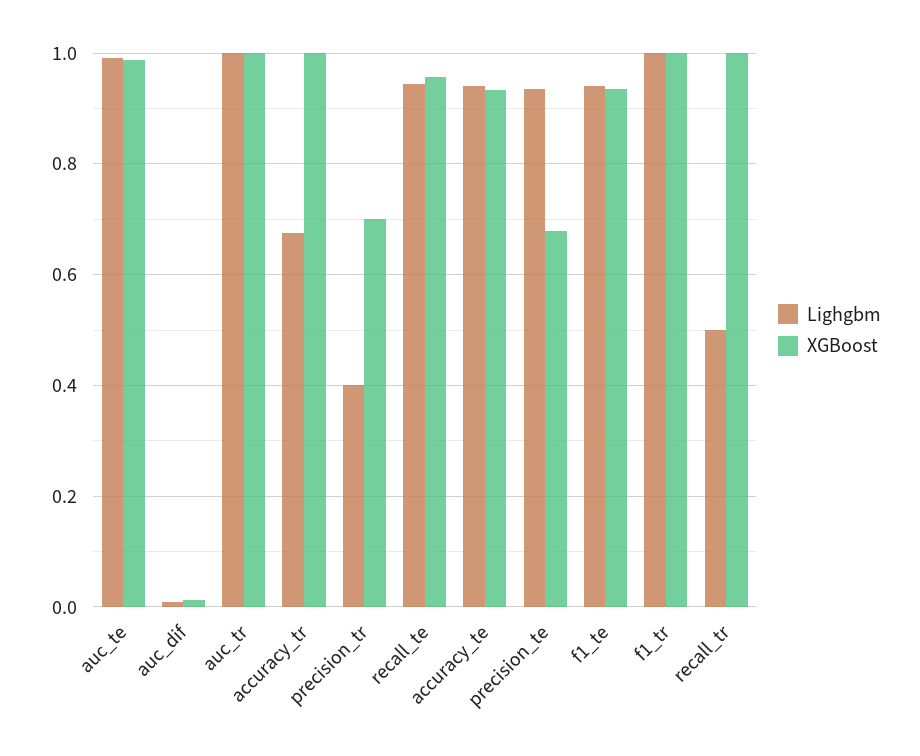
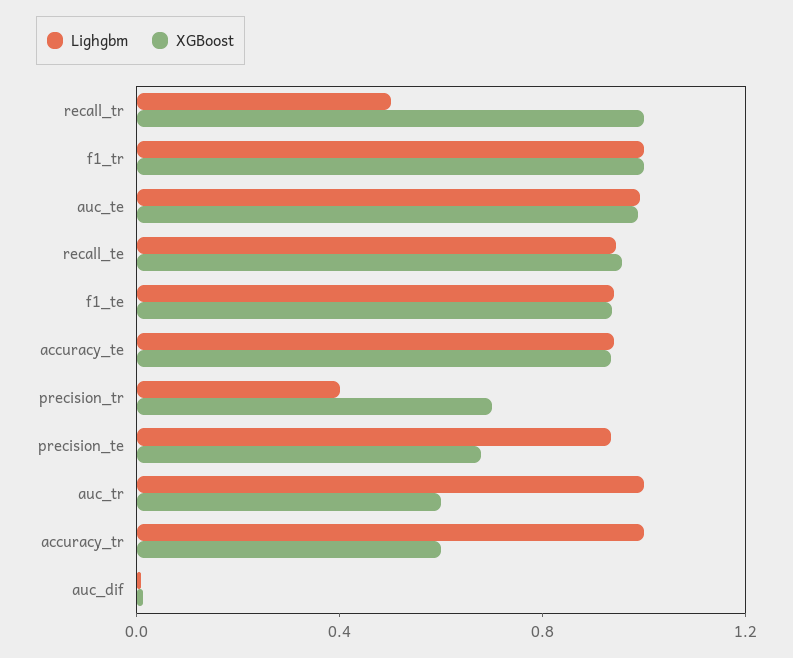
XGBoost, auc_tr: 1 -> 0.6
Lighgbm, accuracy_tr: 0.68 -> 1
XGBoost, accuracy_tr: 1 -> 0.6

